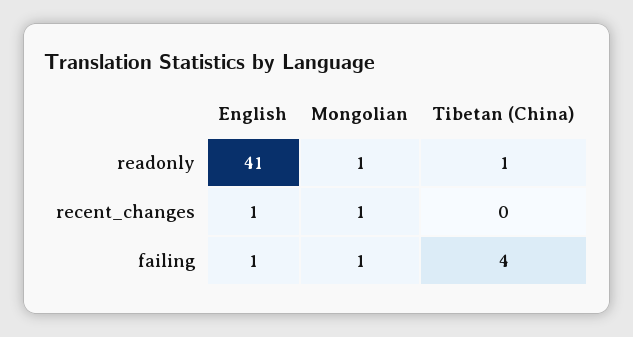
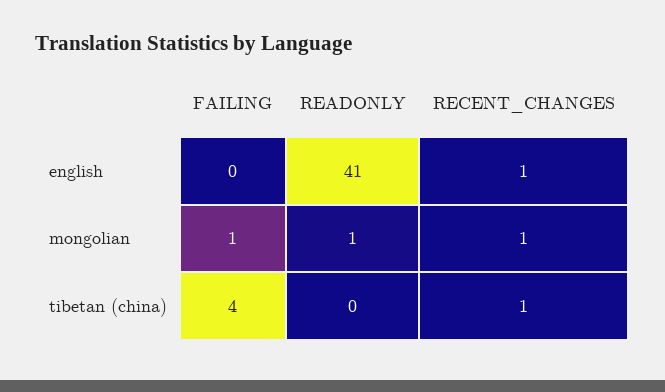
Tibetan (China), readonly: 1 -> 0
Tibetan (China), recent_changes: 0 -> 1
English, failing: 1 -> 0

